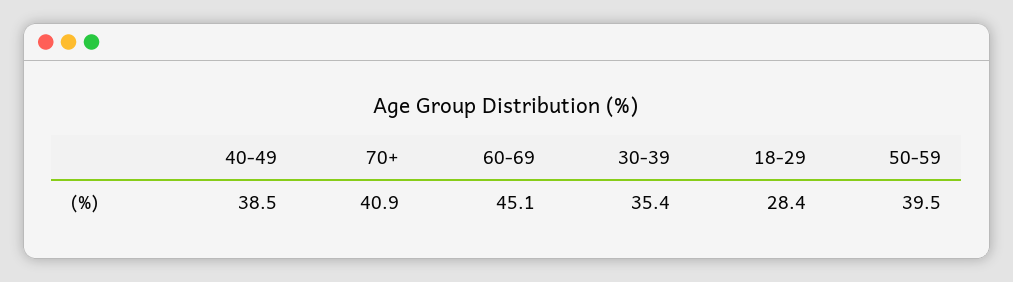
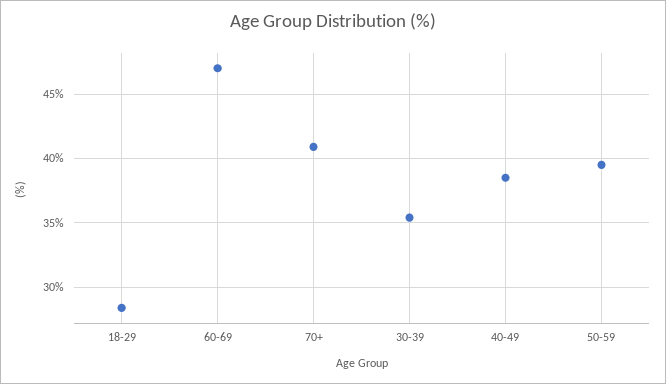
60-69: 45.1 -> 47

